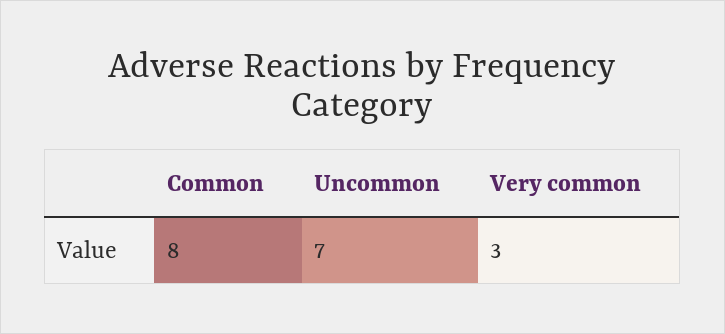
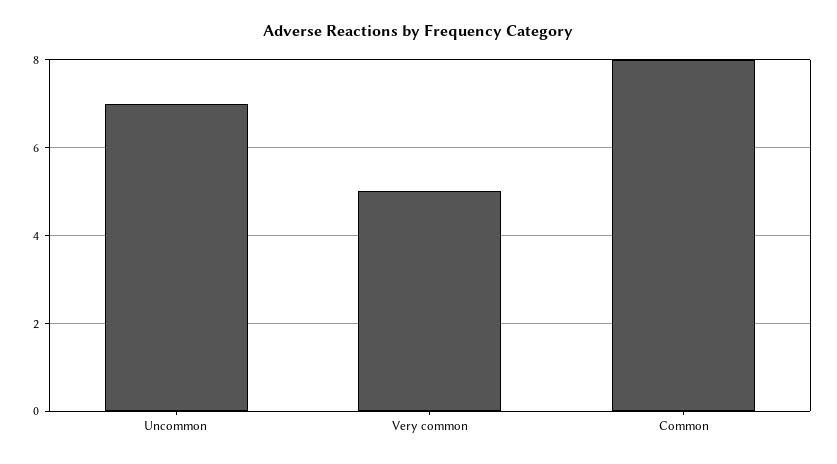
Very common: 3 -> 5

